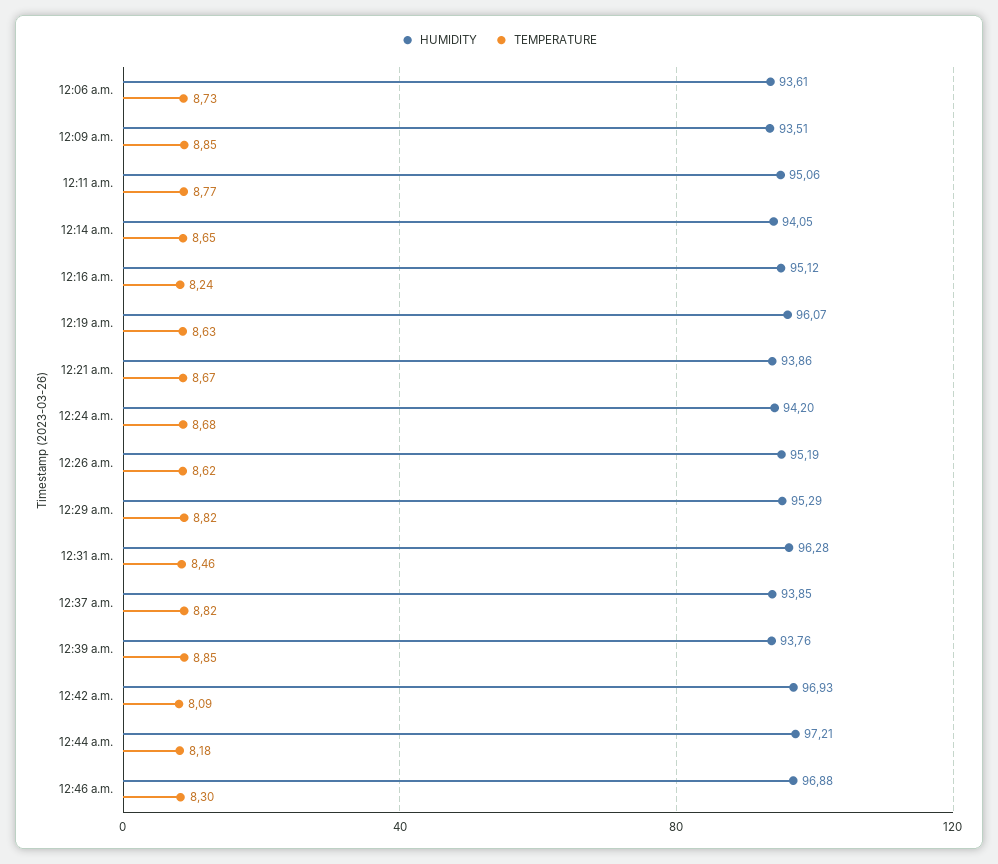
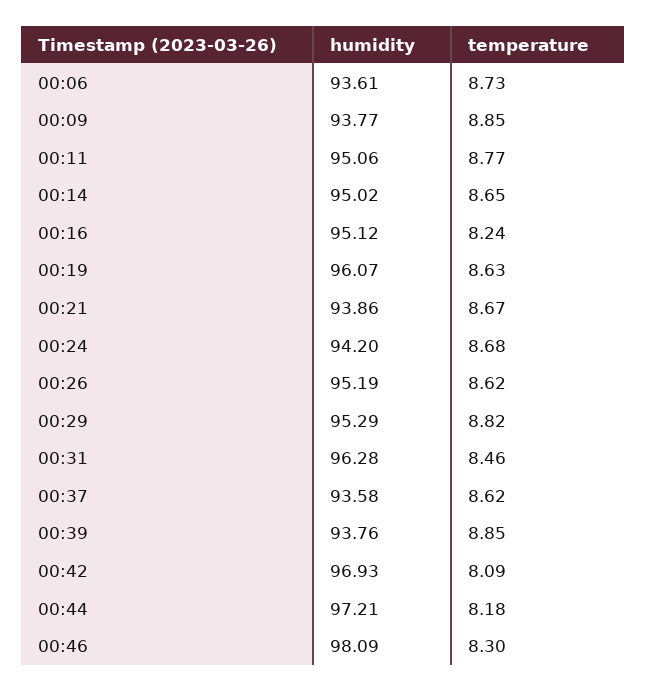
HUMIDITY, 12:09 a.m.: 93.51 -> 93.77
HUMIDITY, 12:14 a.m.: 94.05 -> 95.02
HUMIDITY, 12:37 a.m.: 93.85 -> 93.58
TEMPERATURE, 12:37 a.m.: 8.82 -> 8.62
HUMIDITY, 12:46 a.m.: 96.88 -> 98.09

